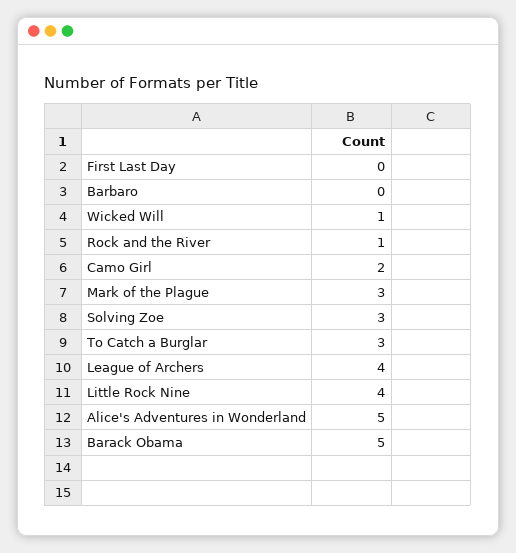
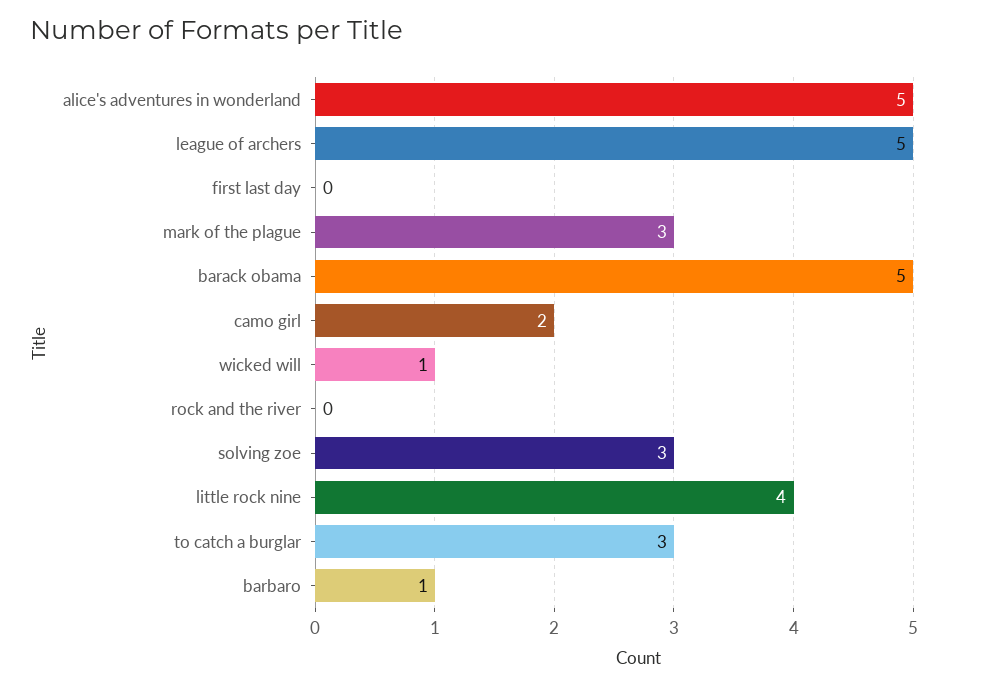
Barbaro: 0 -> 1
Rock and the River: 1 -> 0
League of Archers: 4 -> 5

